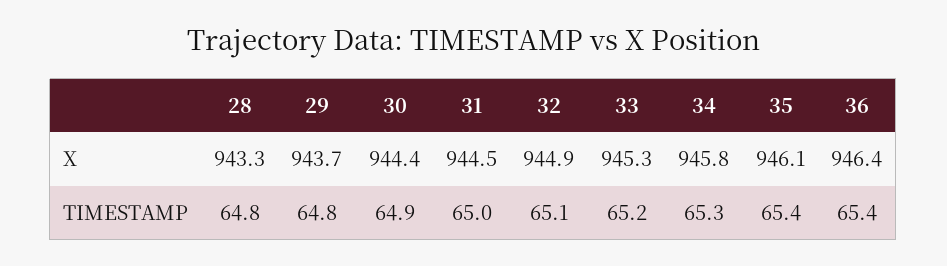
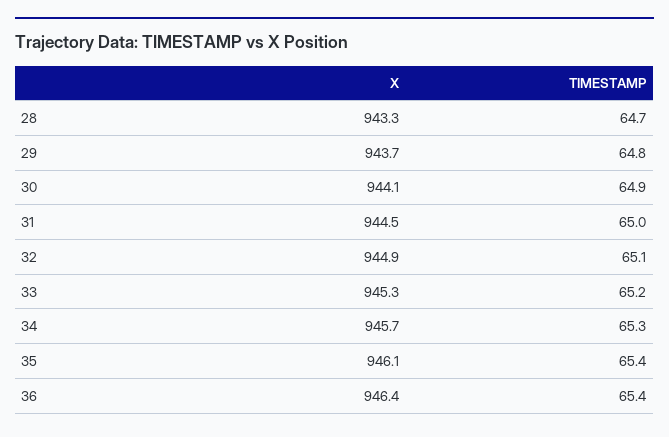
30, X: 944.4 -> 944.1
34, X: 945.8 -> 945.7
28, TIMESTAMP: 64.8 -> 64.7

